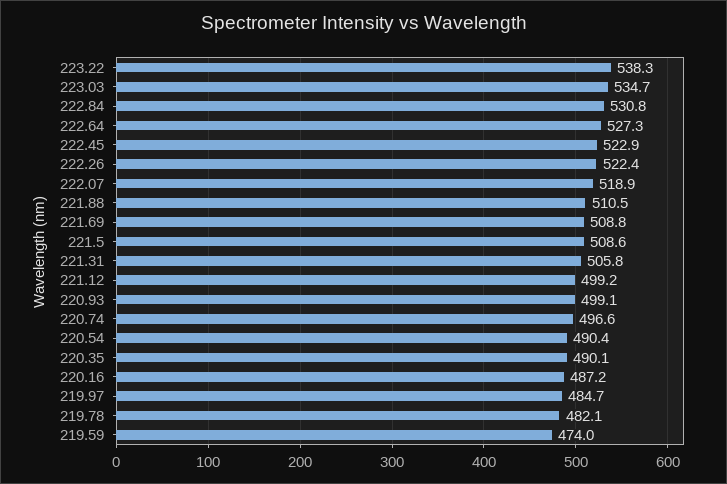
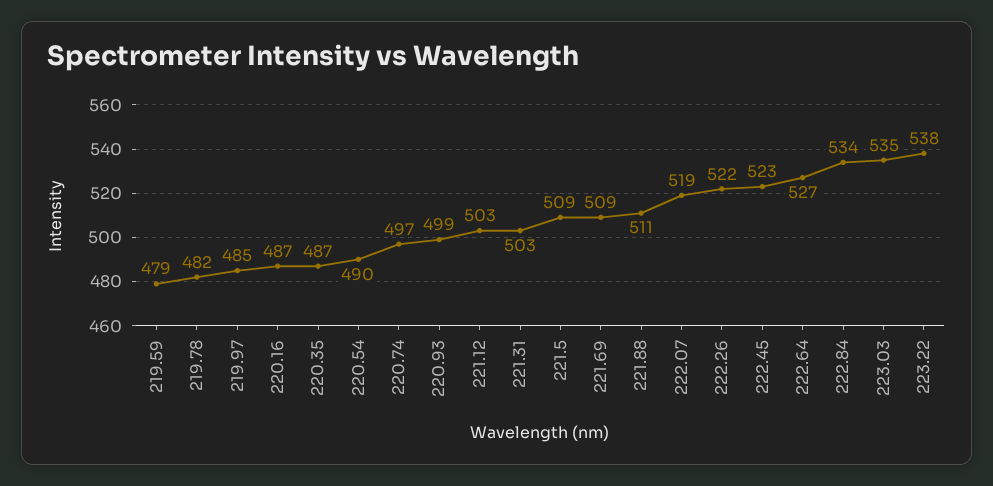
222.84: 530.8 -> 534
221.31: 505.8 -> 503
221.12: 499.2 -> 503
220.35: 490.1 -> 487
219.59: 474 -> 479

